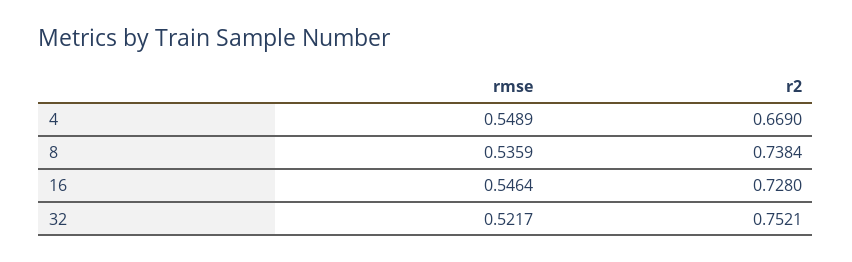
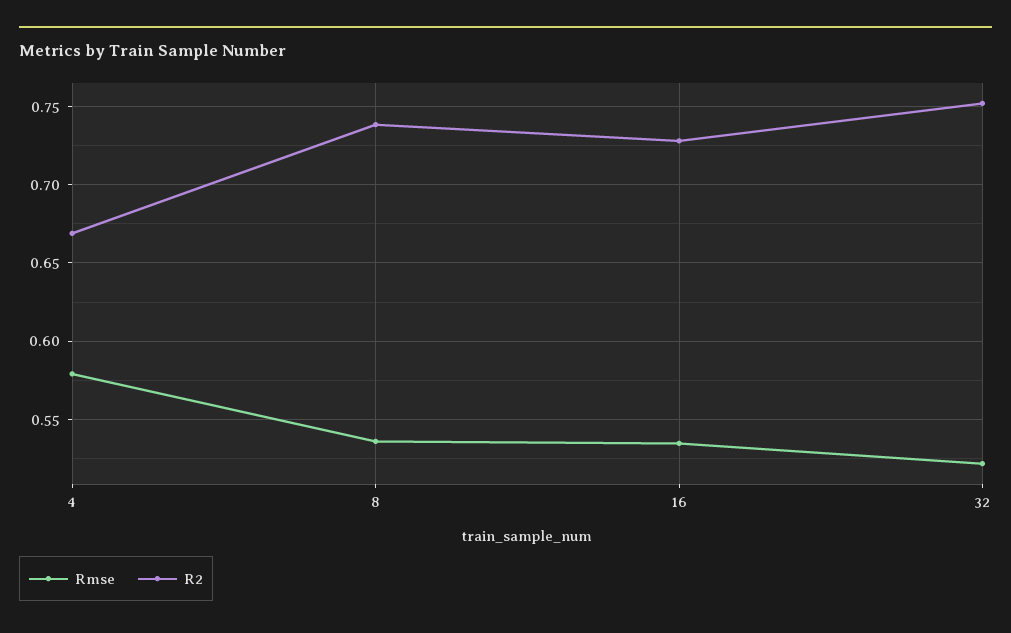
rmse, 4: 0.5489 -> 0.58
rmse, 16: 0.5464 -> 0.535

